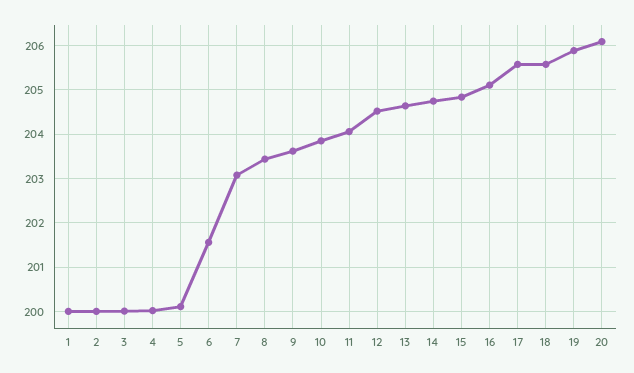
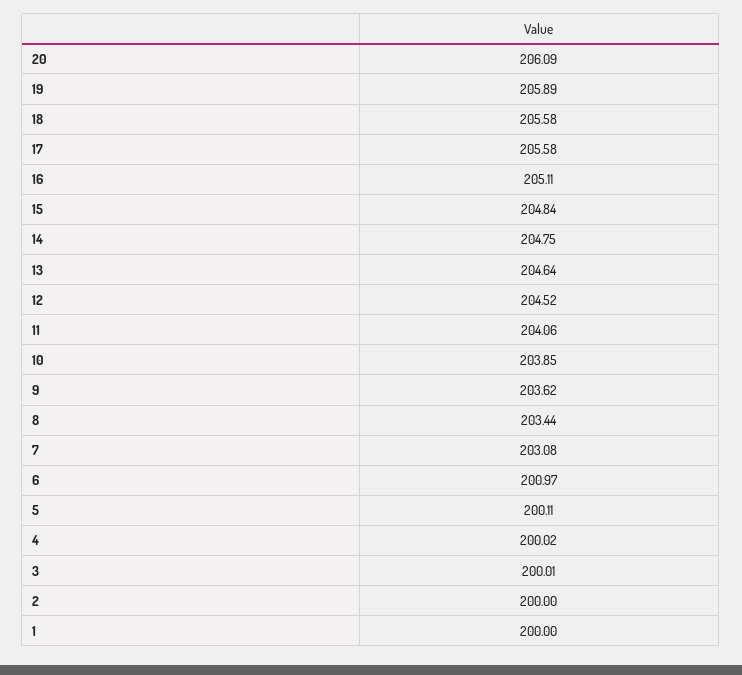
6: 201.6 -> 200.97

